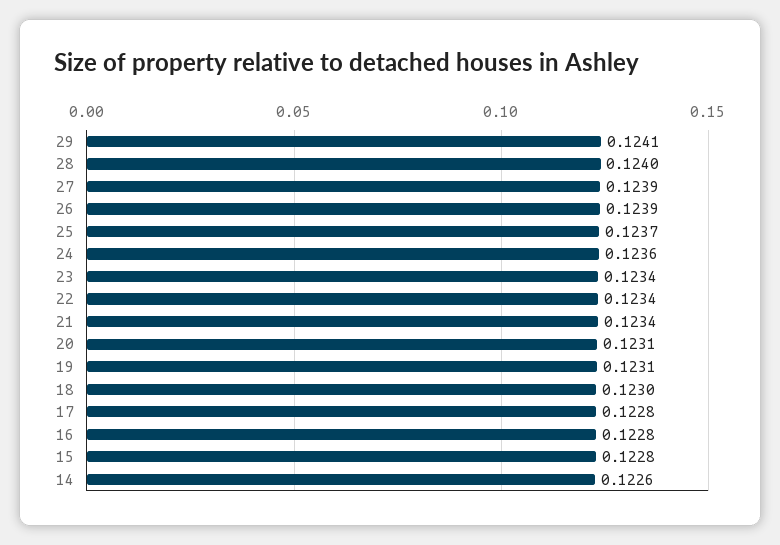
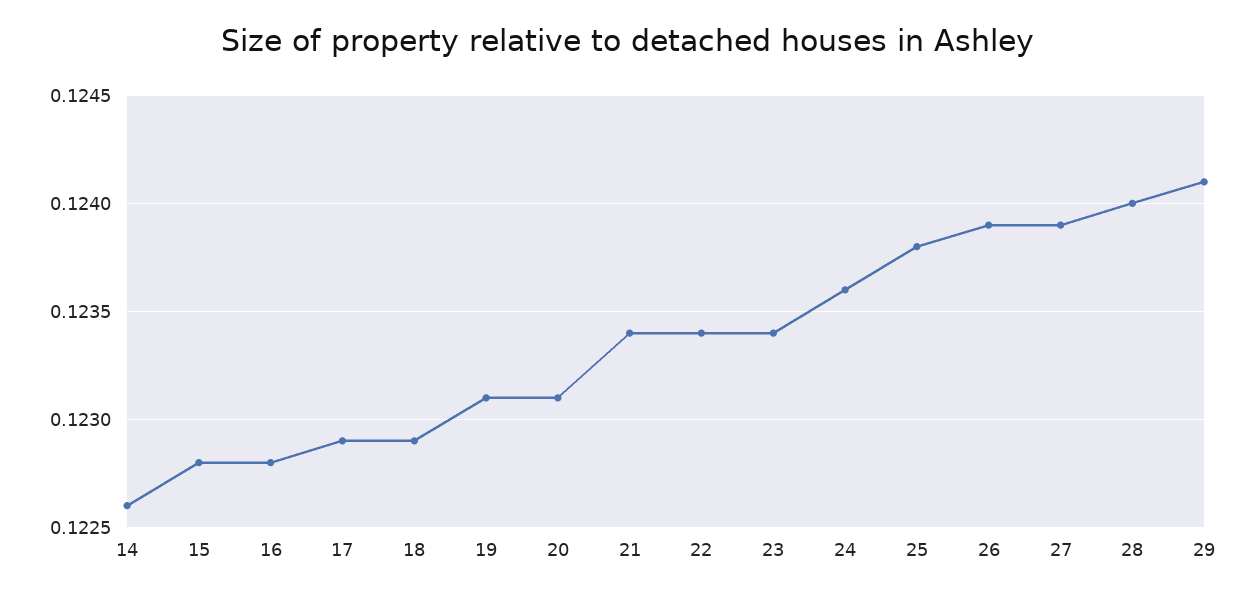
25: 0.1237 -> 0.1238
18: 0.123 -> 0.1229
17: 0.1228 -> 0.1229

